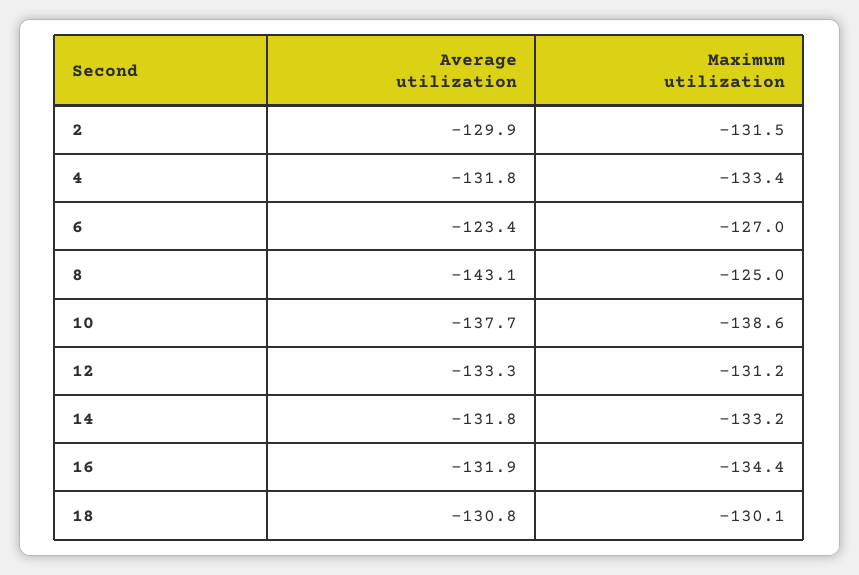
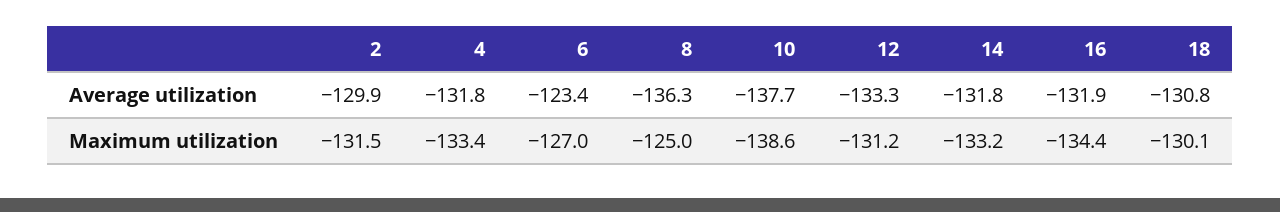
Average utilization, 8: -143.1 -> -136.3

